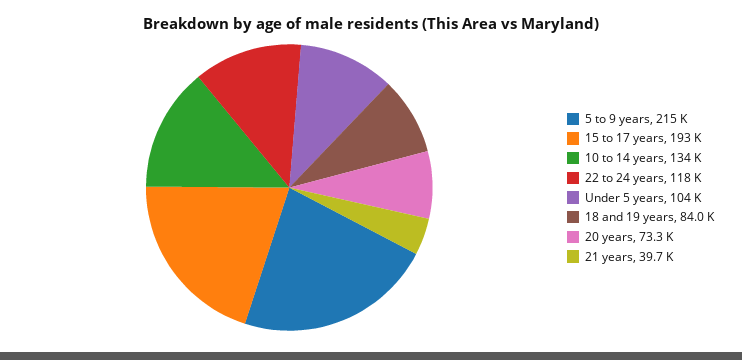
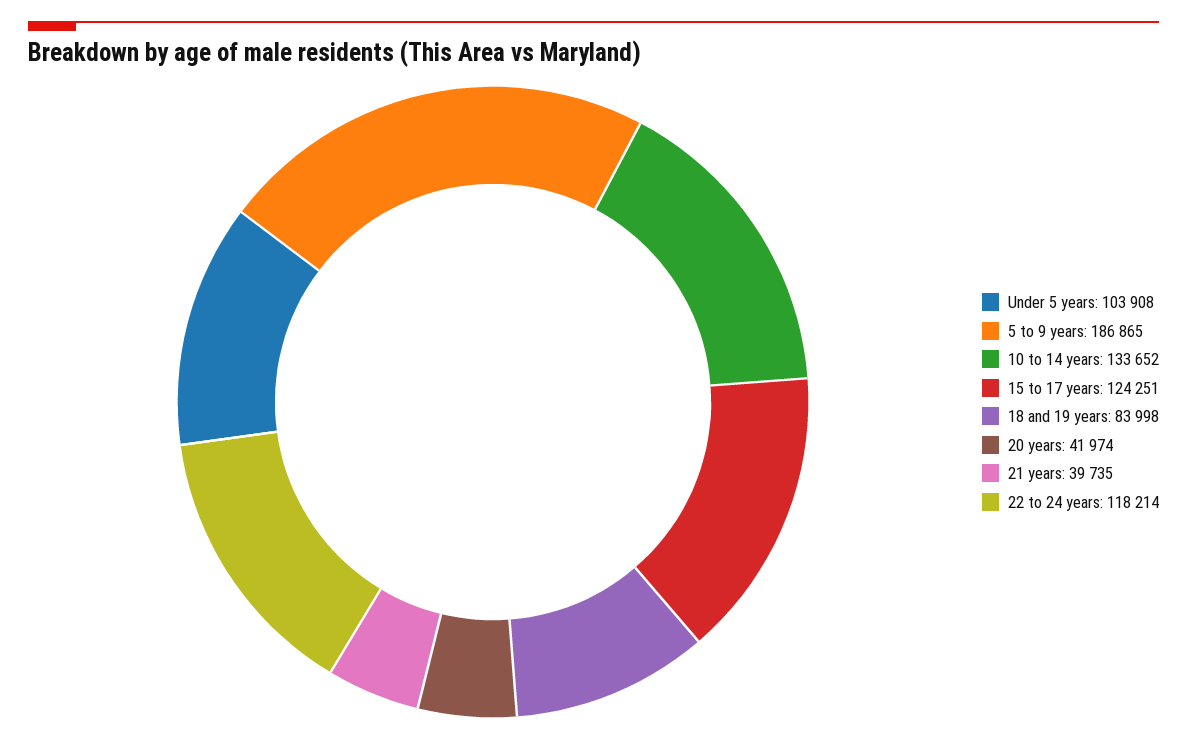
5 to 9 years: 215000 -> 186865
15 to 17 years: 193000 -> 124251
20 years: 73300 -> 41974

